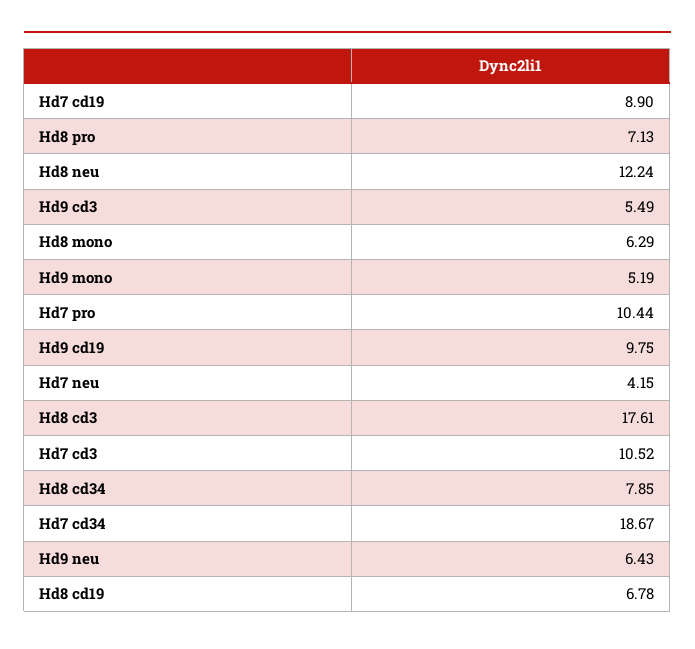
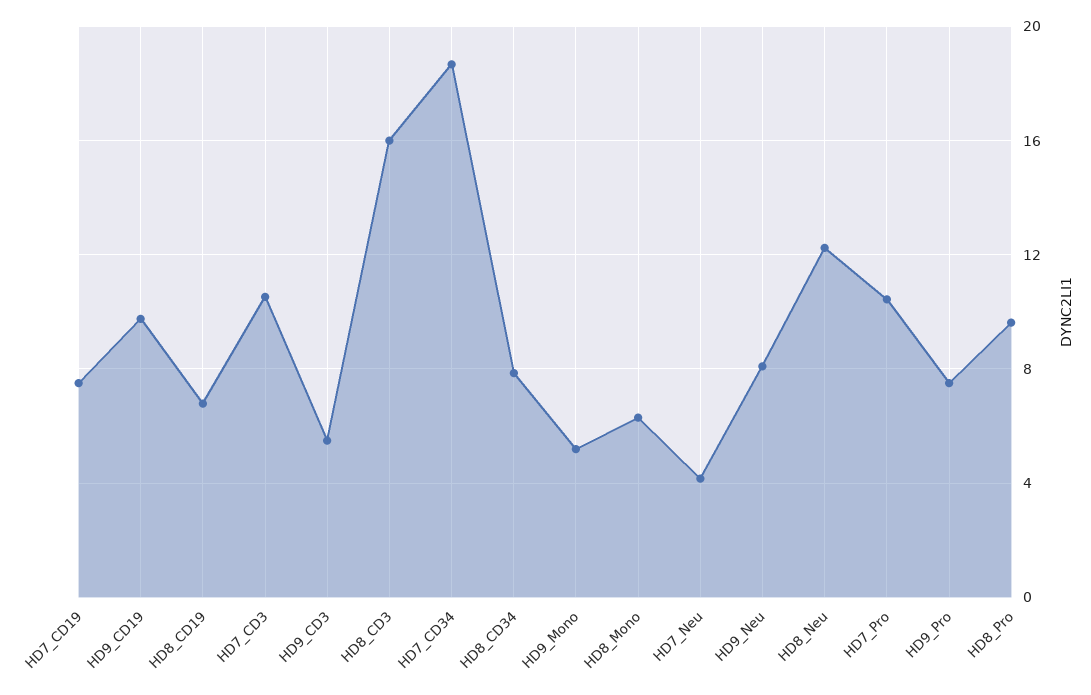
Hd7 cd19: 8.9 -> 7.5
Hd8 pro: 7.13 -> 9.5
Hd8 cd3: 17.61 -> 16
Hd9 neu: 6.43 -> 8
HD9_Pro: none -> 7.5

